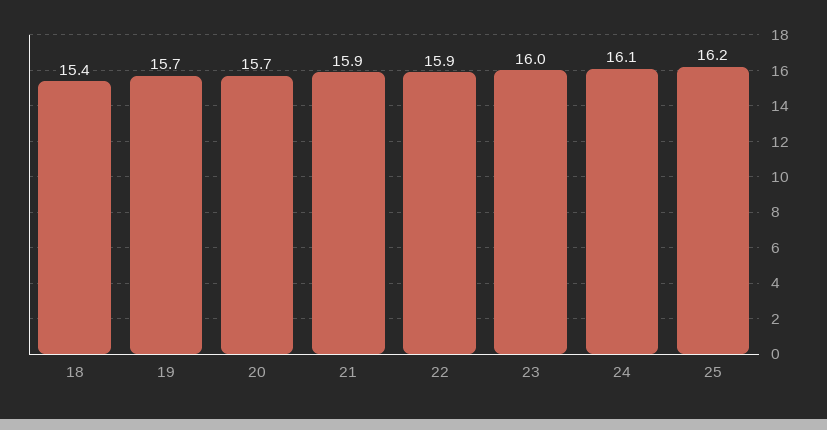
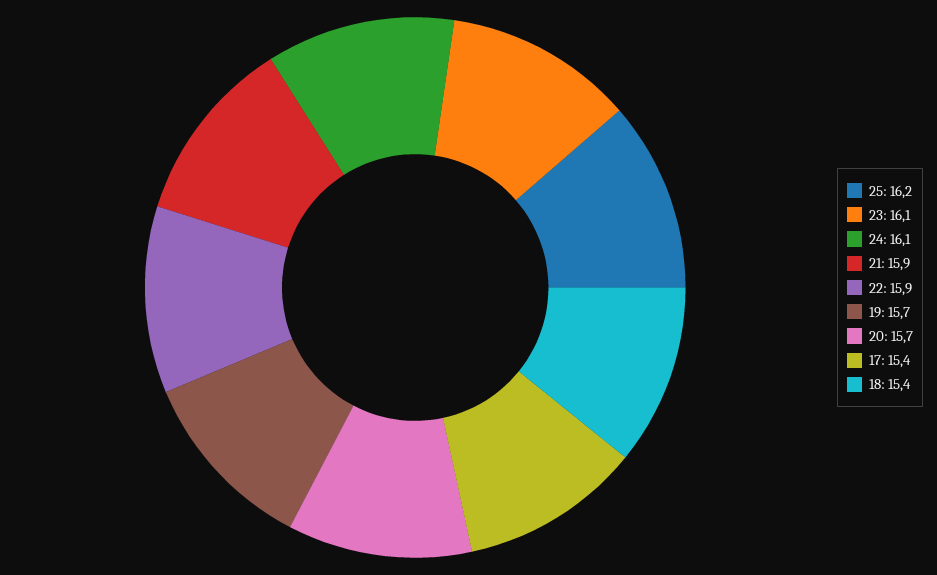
23: 16 -> 16.1
17: none -> 15.4

